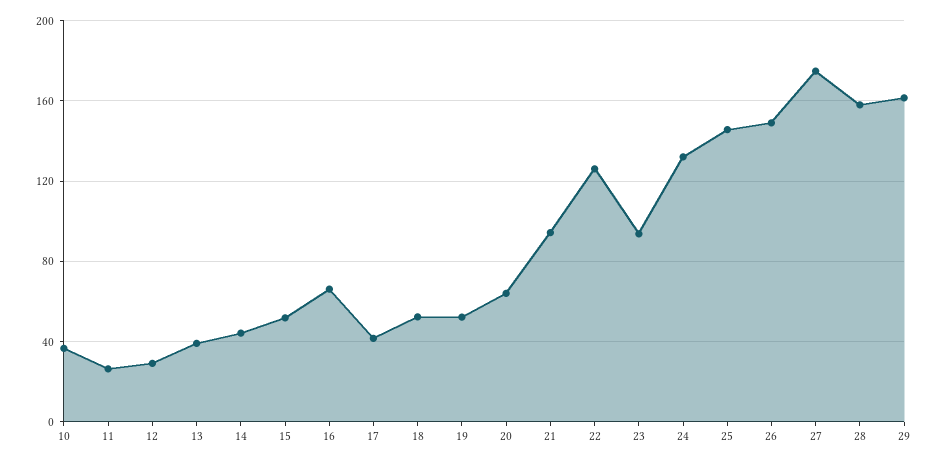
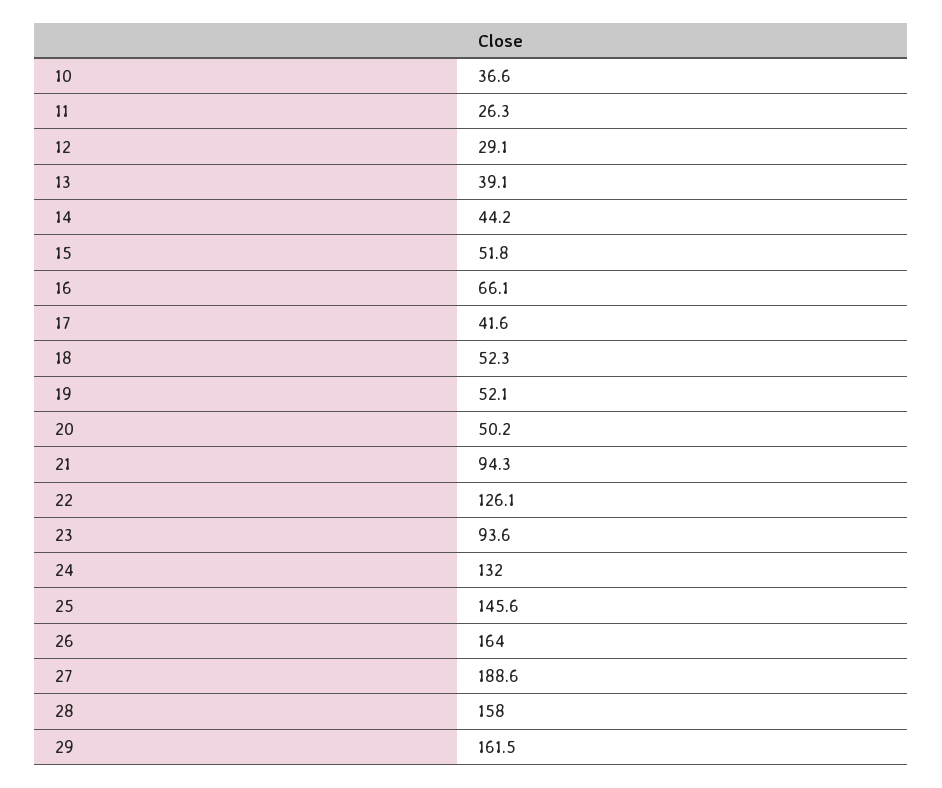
20: 65 -> 50.2
26: 150 -> 164
27: 175 -> 188.6

